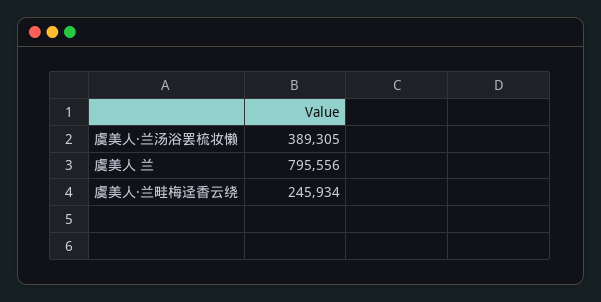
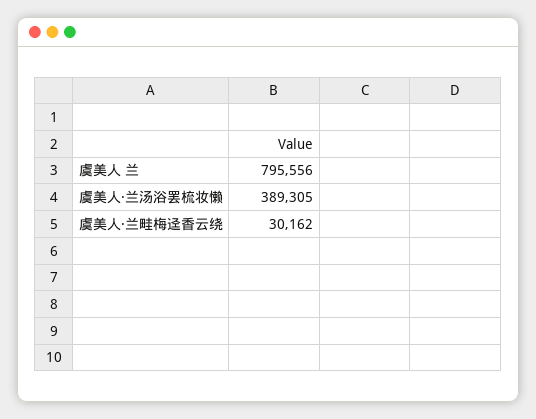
虞美人·兰畦梅迳香云绕: 245934 -> 30162

